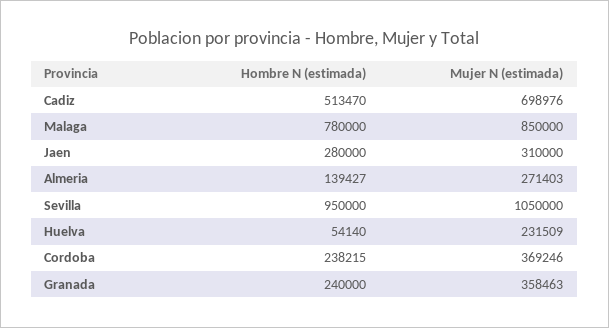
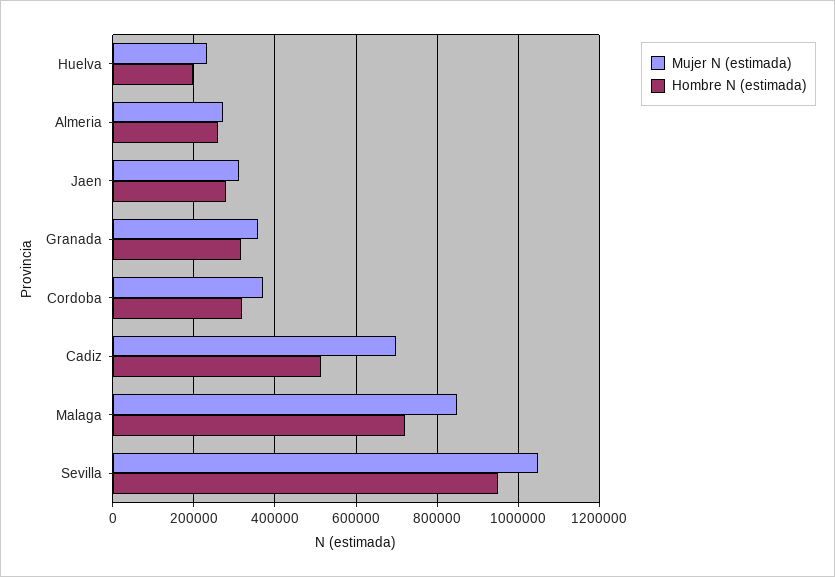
Hombre N (estimada), Malaga: 780000 -> 720000
Hombre N (estimada), Almeria: 139427 -> 260000
Hombre N (estimada), Huelva: 54140 -> 200000
Hombre N (estimada), Cordoba: 238215 -> 320000
Hombre N (estimada), Granada: 240000 -> 320000

